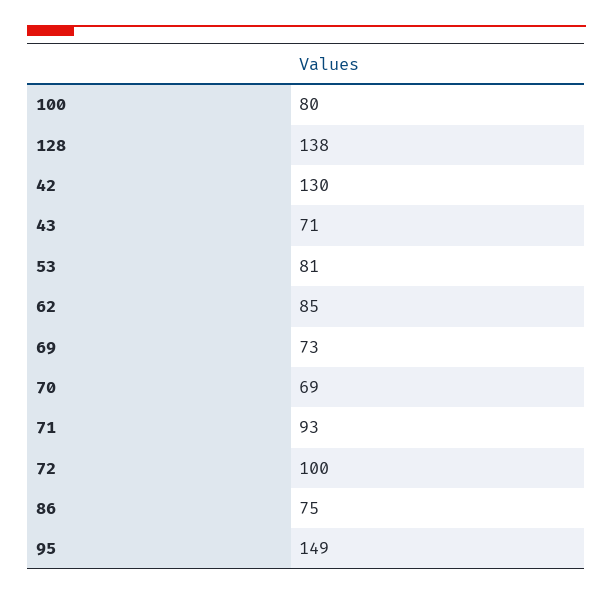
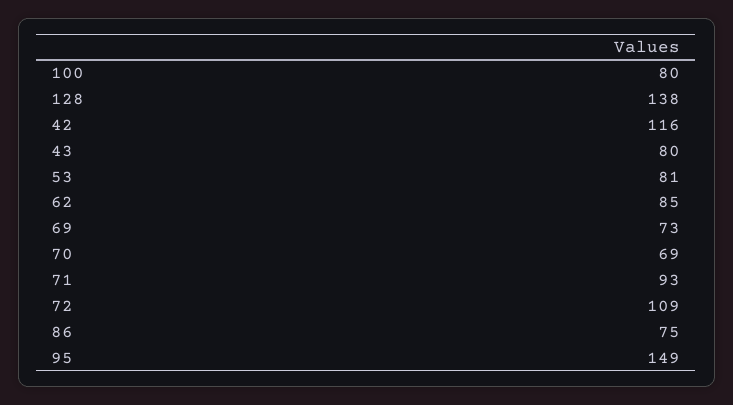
42: 130 -> 116
43: 71 -> 80
72: 100 -> 109

